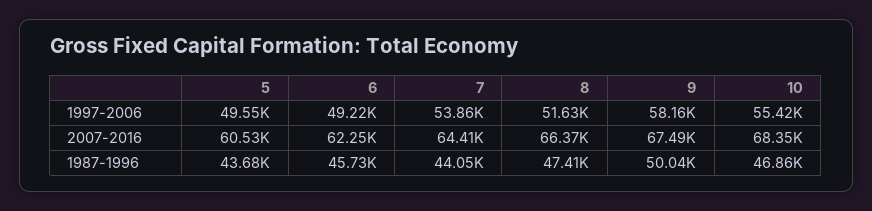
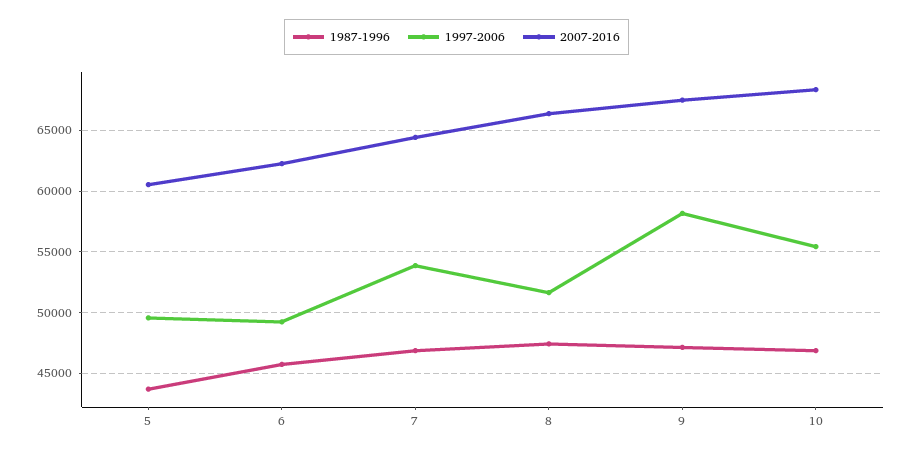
1987-1996, 7: 44050 -> 47000
1987-1996, 9: 50040 -> 47000

